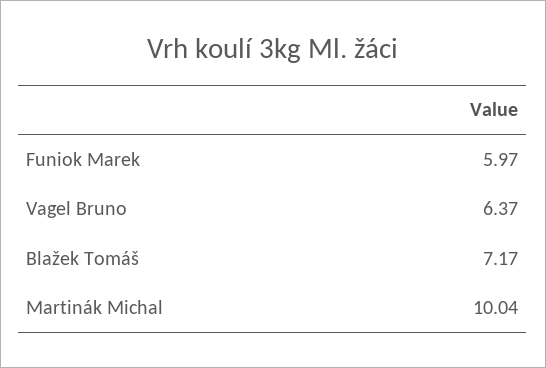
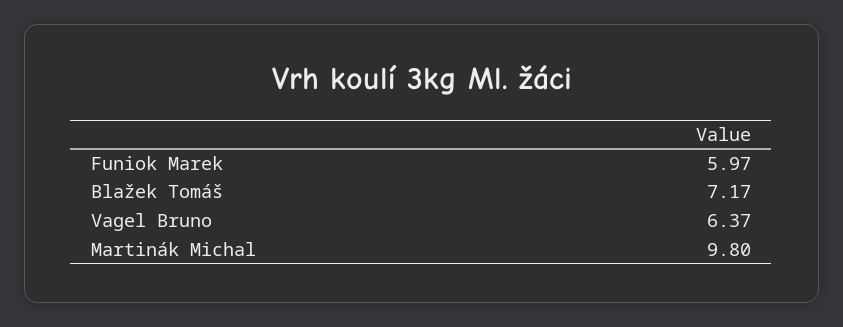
Martinák Michal: 10.04 -> 9.8

